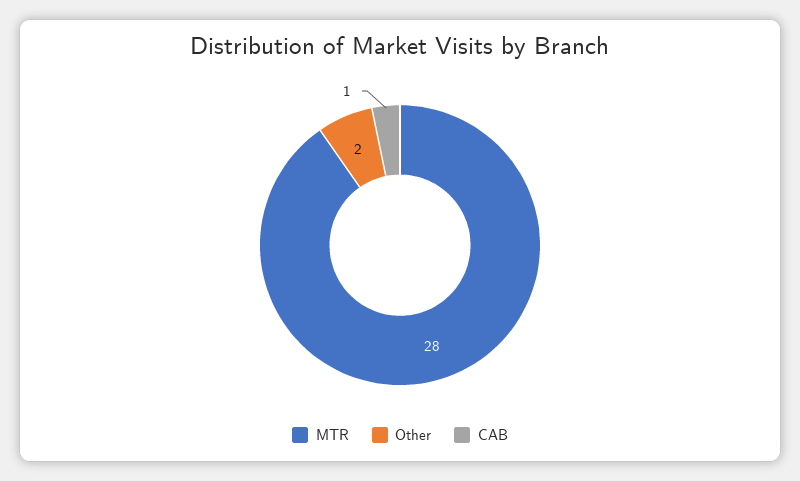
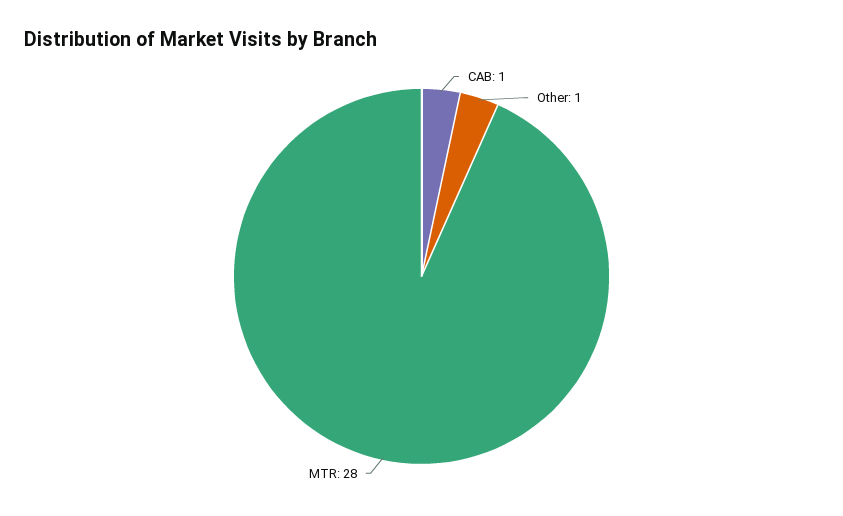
Other: 2 -> 1

